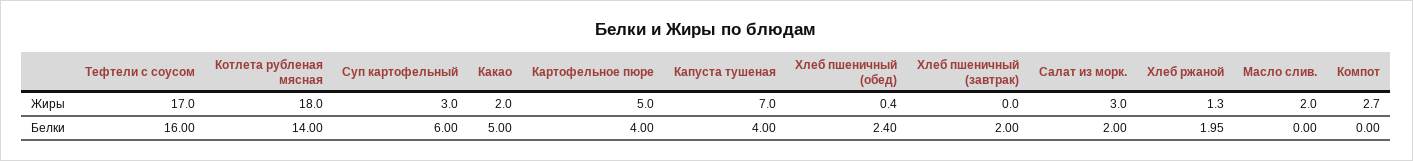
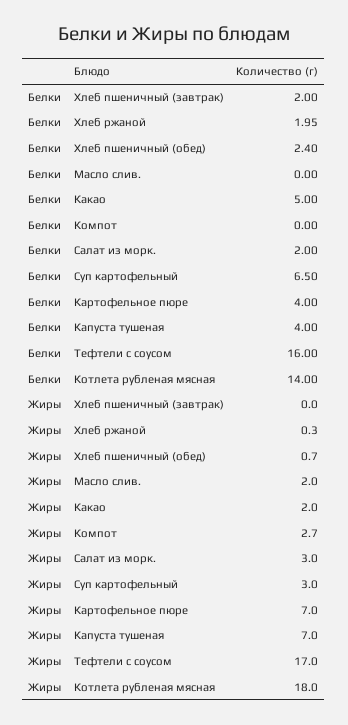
Картофельное пюре, Жиры: 5 -> 7
Хлеб пшеничный (обед), Жиры: 0.4 -> 0.7
Хлеб ржаной, Жиры: 1.3 -> 0.3
Суп картофельный, Белки: 6 -> 6.5

